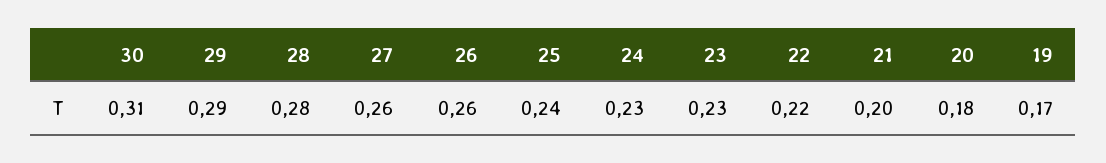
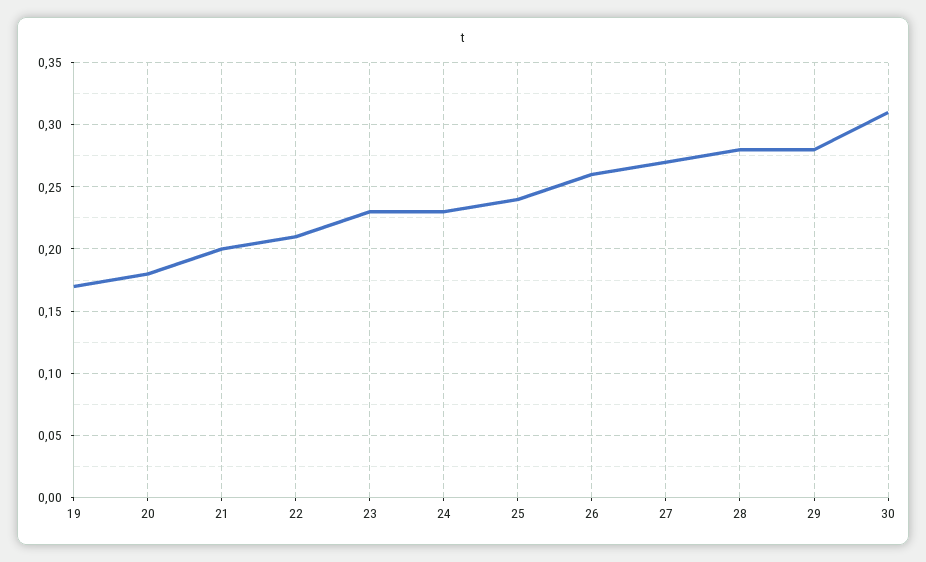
29: 0.29 -> 0.28
27: 0.26 -> 0.27
22: 0.22 -> 0.21

